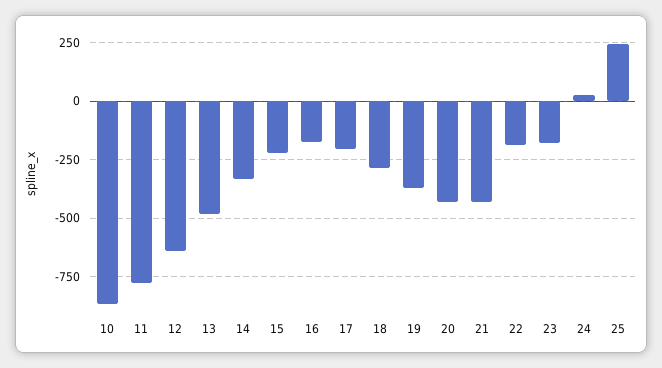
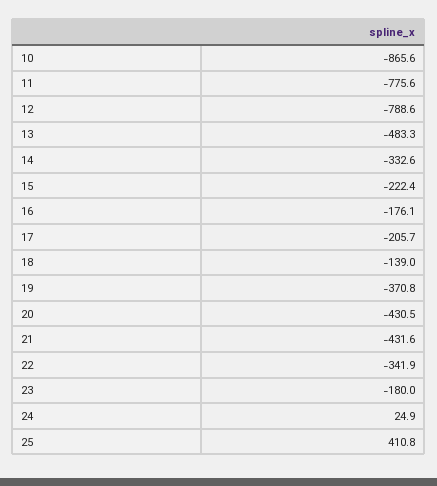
12: -650 -> -788.6
18: -300 -> -139
22: -200 -> -341.9
25: 250 -> 410.8

